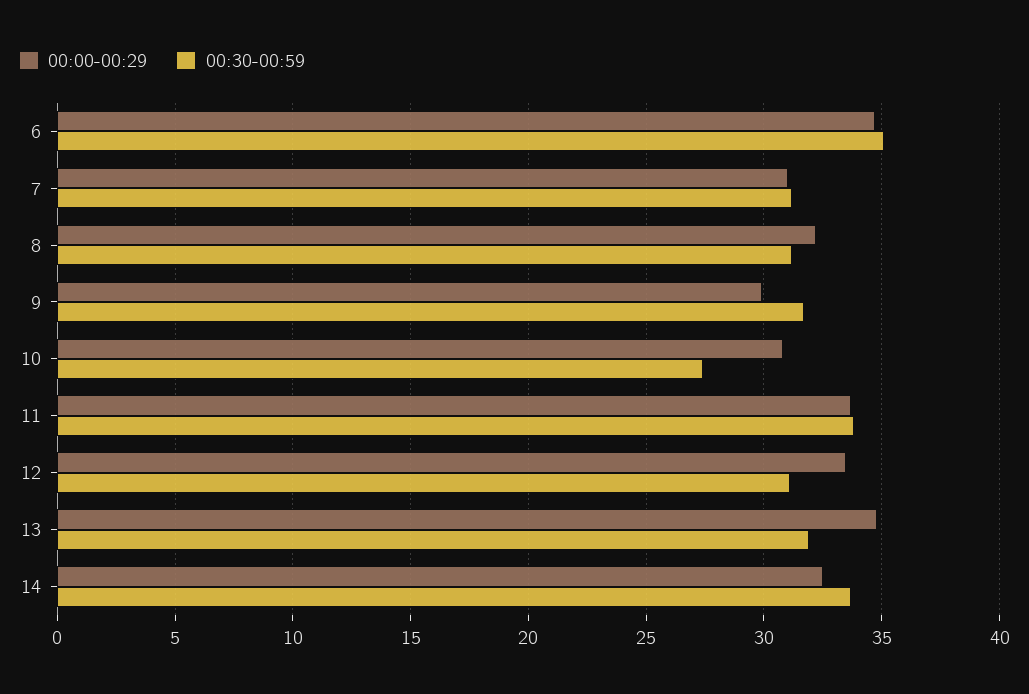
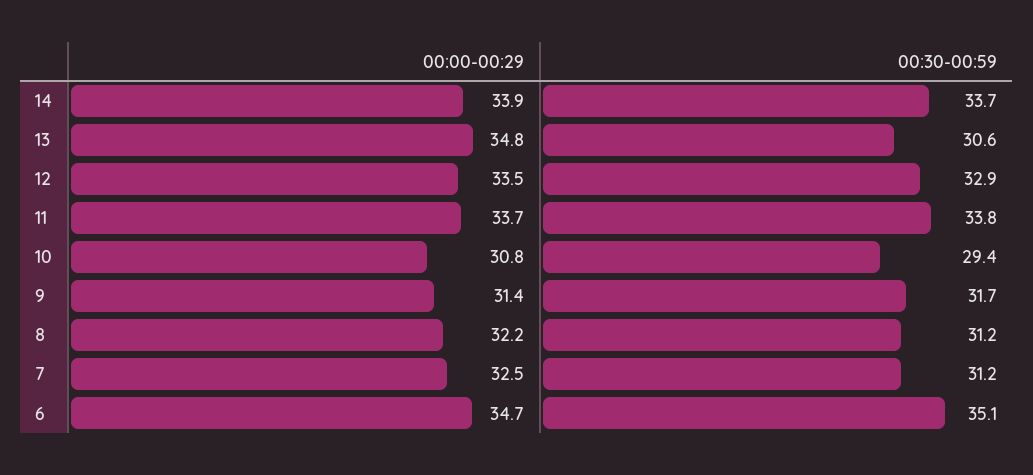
00:00-00:29, 7: 31 -> 32.5
00:00-00:29, 9: 30 -> 31.4
00:30-00:59, 10: 27.5 -> 29.4
00:30-00:59, 12: 31 -> 32.9
00:30-00:59, 13: 32 -> 30.6
00:00-00:29, 14: 32.5 -> 33.9

